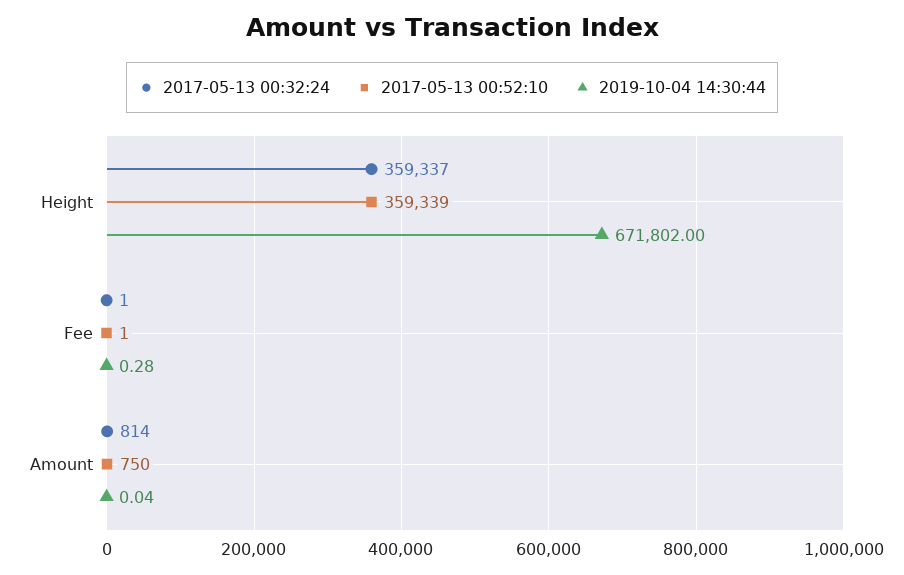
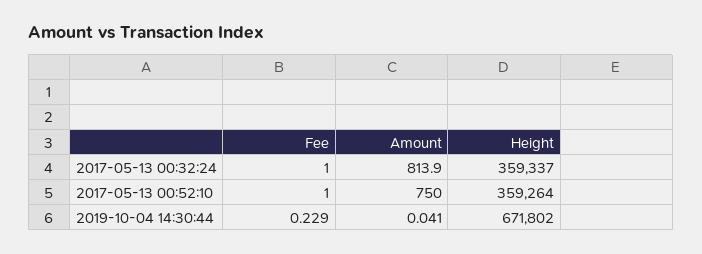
2017-05-13 00:52:10, Height: 359339 -> 359264
2019-10-04 14:30:44, Fee: 0.28 -> 0.229

